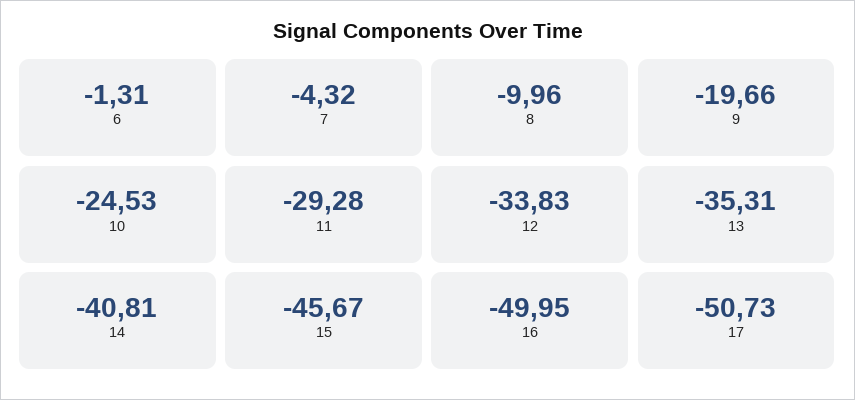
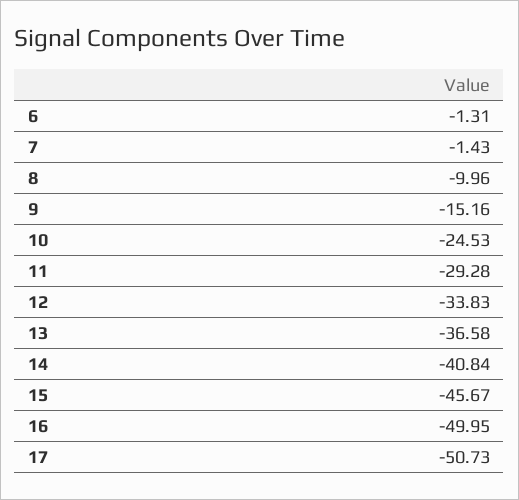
7: -4.32 -> -1.43
9: -19.66 -> -15.16
13: -35.31 -> -36.58
14: -40.81 -> -40.84

